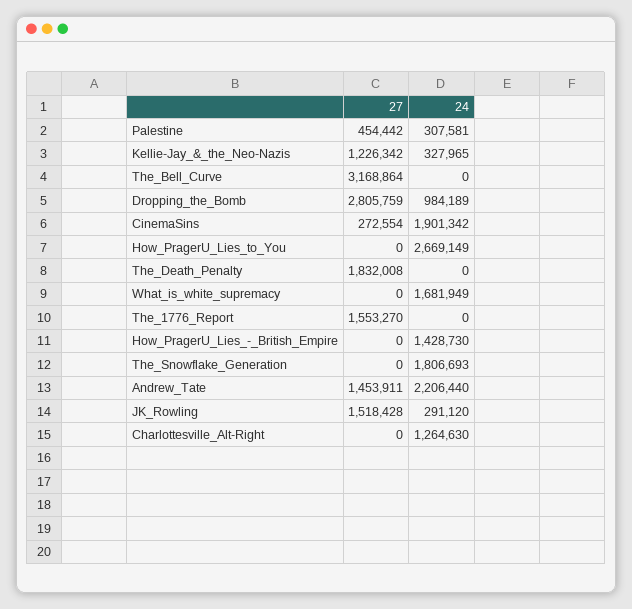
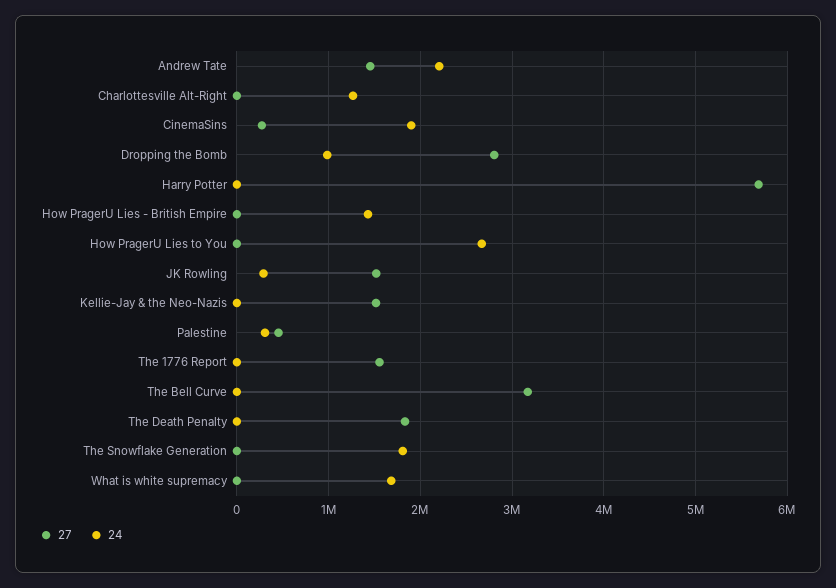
27, Kellie-Jay_&_the_Neo-Nazis: 1226342 -> 1500000
24, Kellie-Jay_&_the_Neo-Nazis: 327965 -> 0
27, Harry Potter: none -> 5700000
24, Harry Potter: none -> 0

